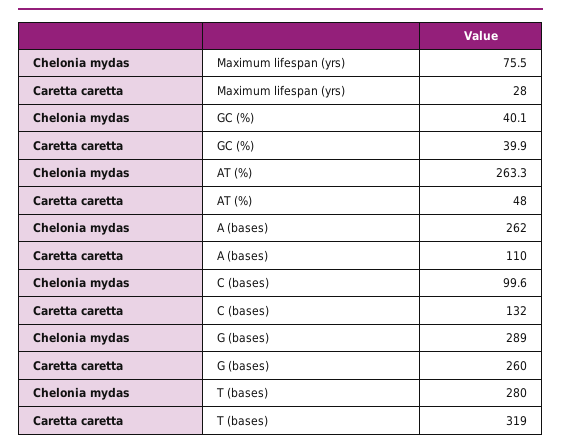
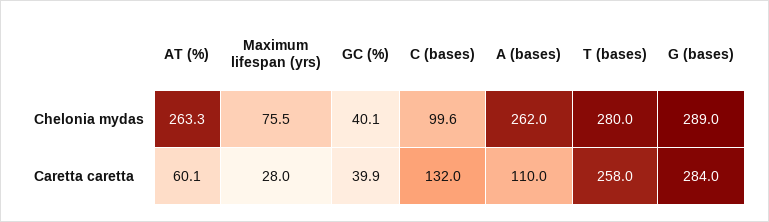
Caretta caretta, AT (%): 48 -> 60.1
Caretta caretta, G (bases): 260 -> 284
Caretta caretta, T (bases): 319 -> 258

